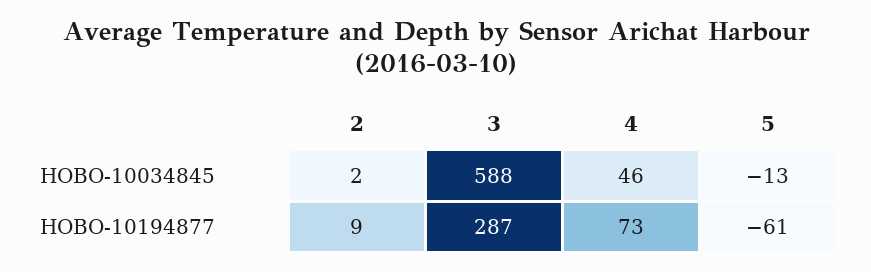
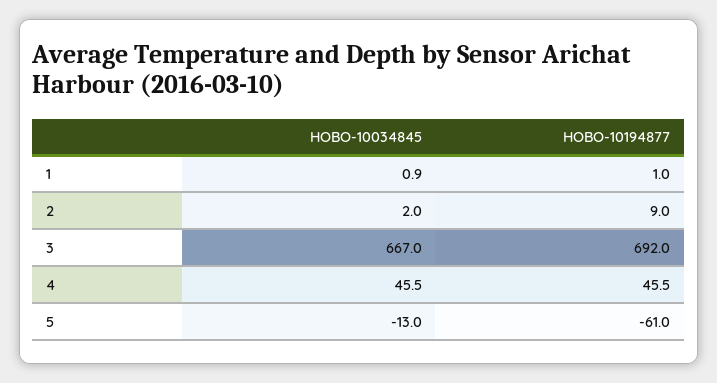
3, HOBO-10034845: 588 -> 667
3, HOBO-10194877: 287 -> 692
4, HOBO-10194877: 73 -> 45.5
1, HOBO-10034845: none -> 0.9
1, HOBO-10194877: none -> 1

